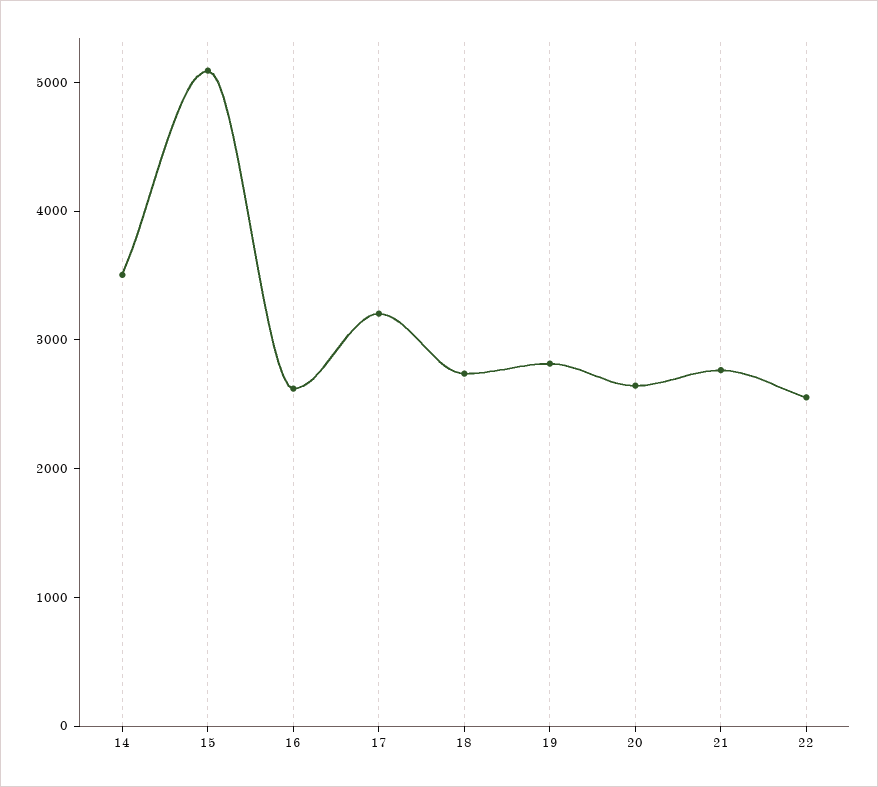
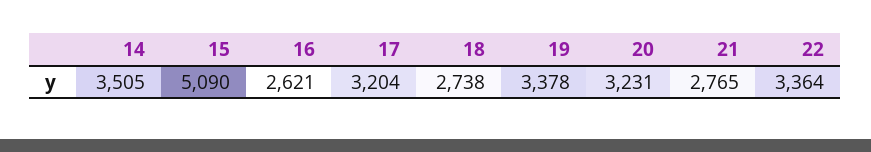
19: 2800 -> 3378
20: 2600 -> 3231
22: 2600 -> 3364

